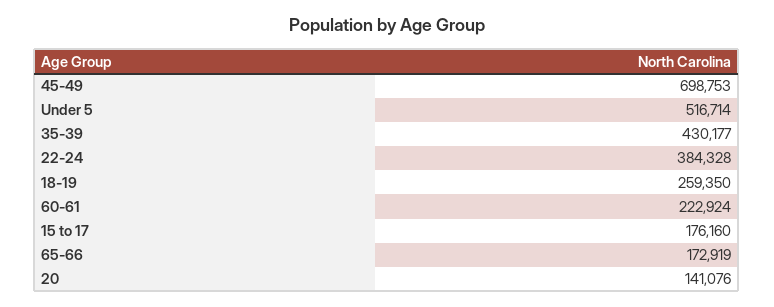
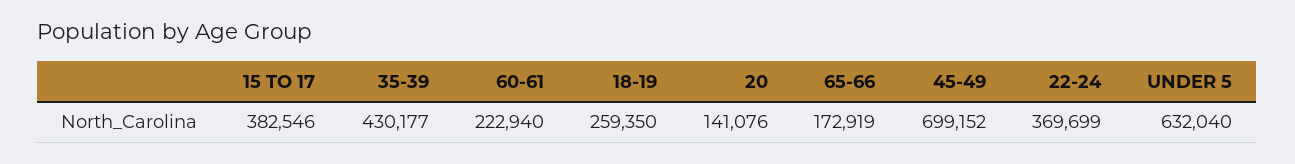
45-49: 698753 -> 699152
Under 5: 516714 -> 632040
22-24: 384328 -> 369699
60-61: 222924 -> 222940
15 to 17: 176160 -> 382546

